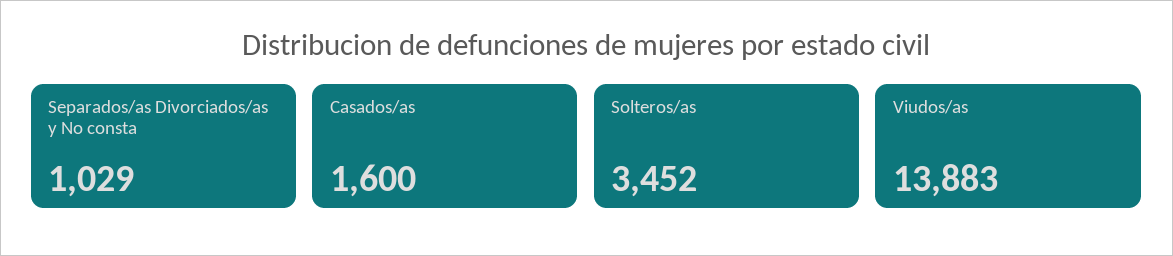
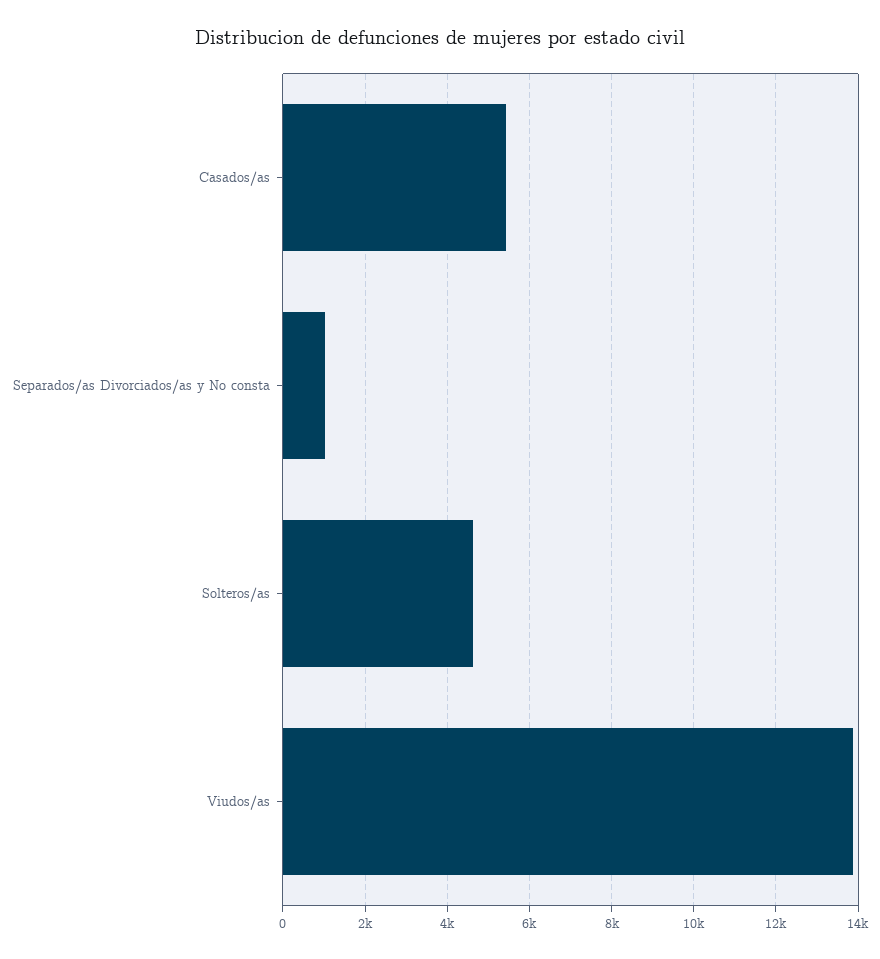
Casados/as: 1600 -> 5400
Solteros/as: 3452 -> 4600

